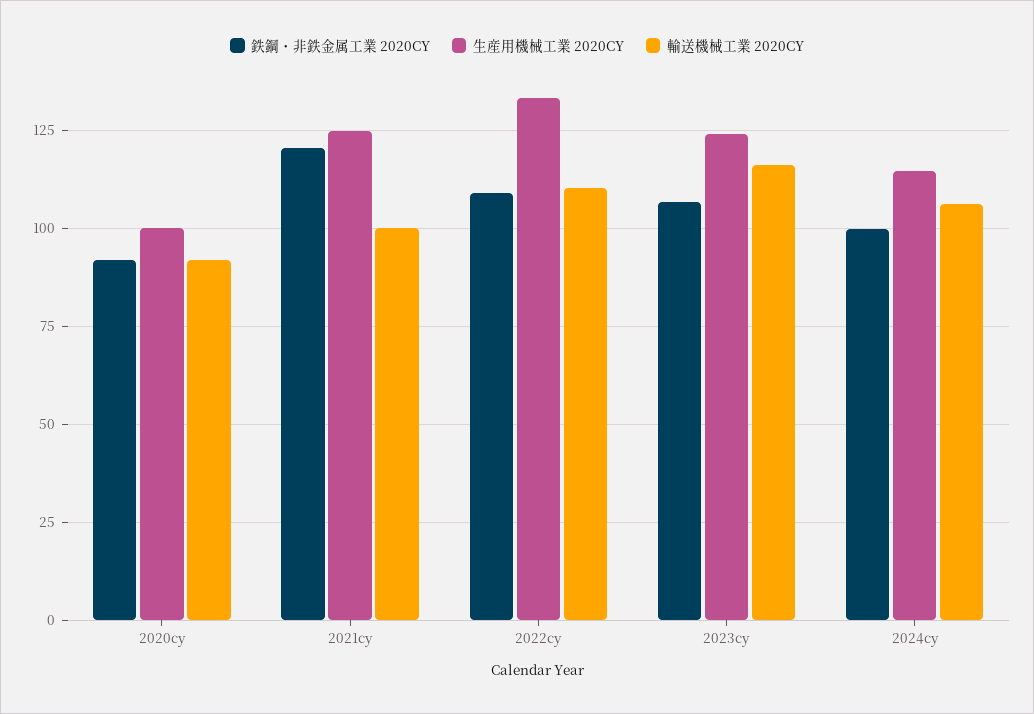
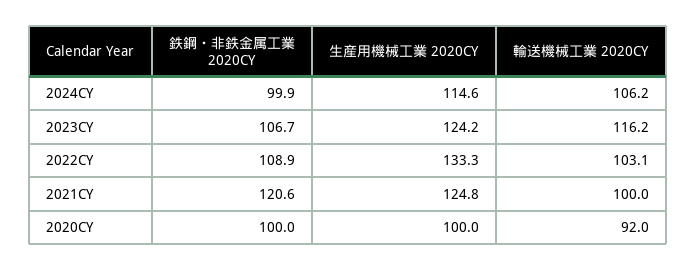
鉄鋼・非鉄金属工業 2020CY, 2020cy: 92.5 -> 100
輸送機械工業 2020CY, 2022cy: 110 -> 103.1

